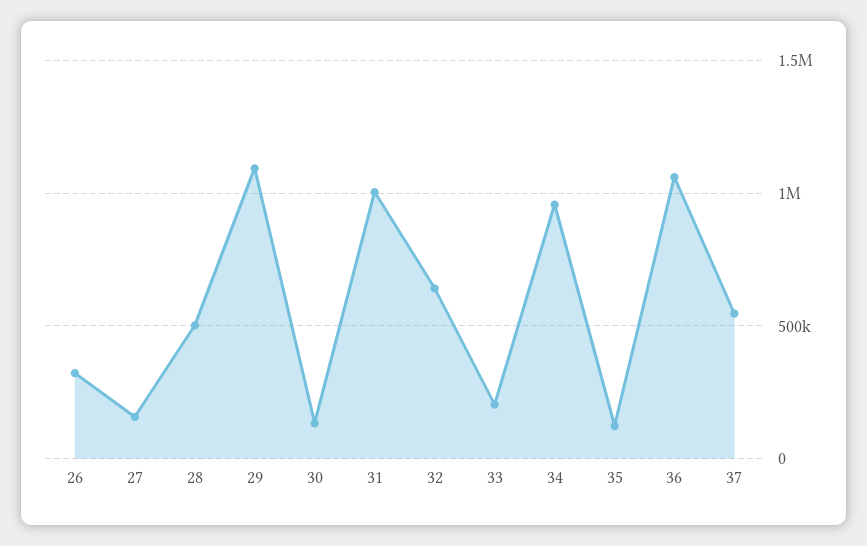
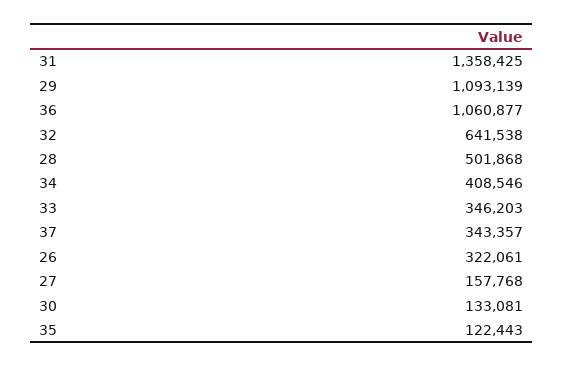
31: 1000000 -> 1358425
33: 200000 -> 346203
34: 950000 -> 408546
37: 550000 -> 343357

